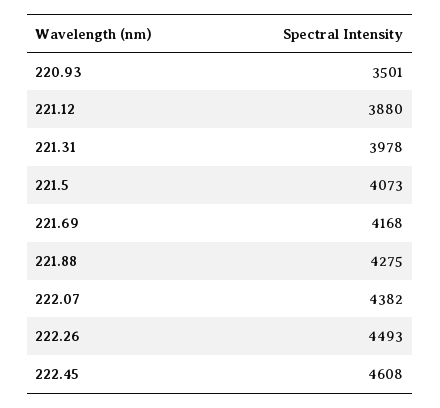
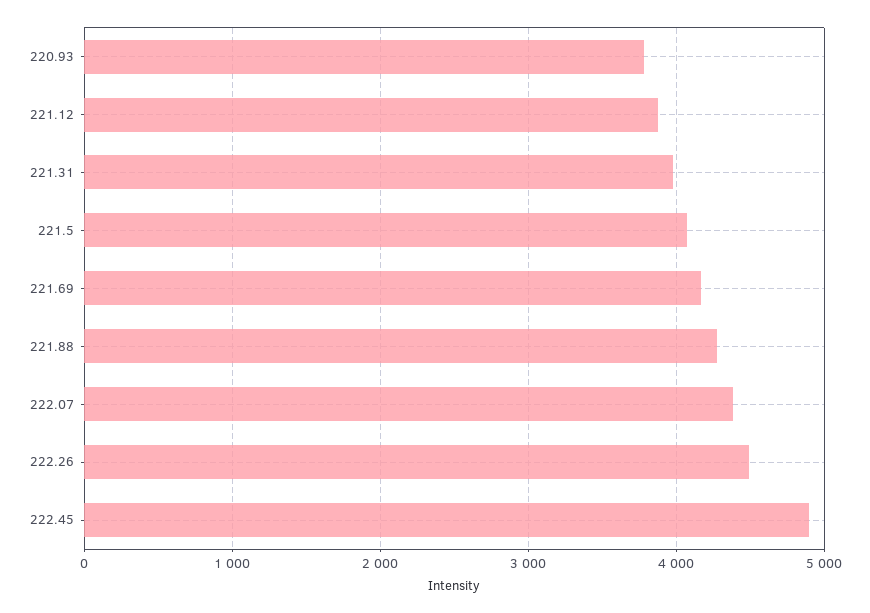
220.93: 3501 -> 3800
222.45: 4608 -> 4900

